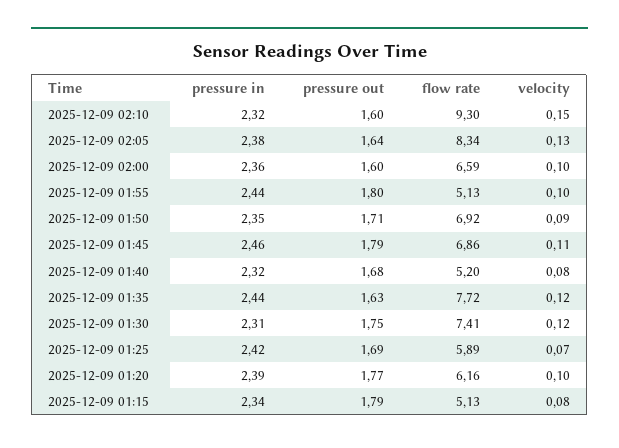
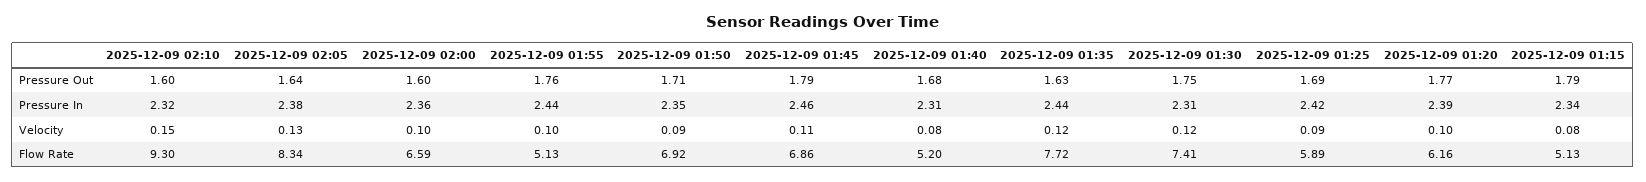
pressure out, 2025-12-09 01:55: 1.8 -> 1.76
pressure in, 2025-12-09 01:40: 2.32 -> 2.31
velocity, 2025-12-09 01:25: 0.07 -> 0.09

